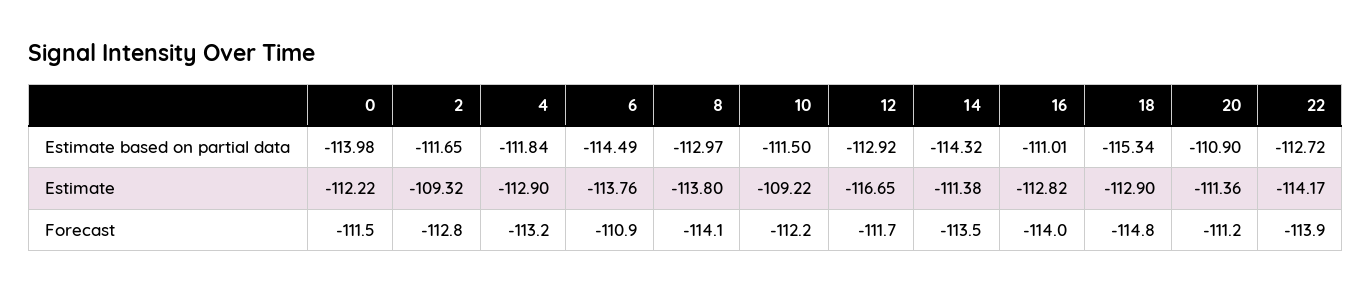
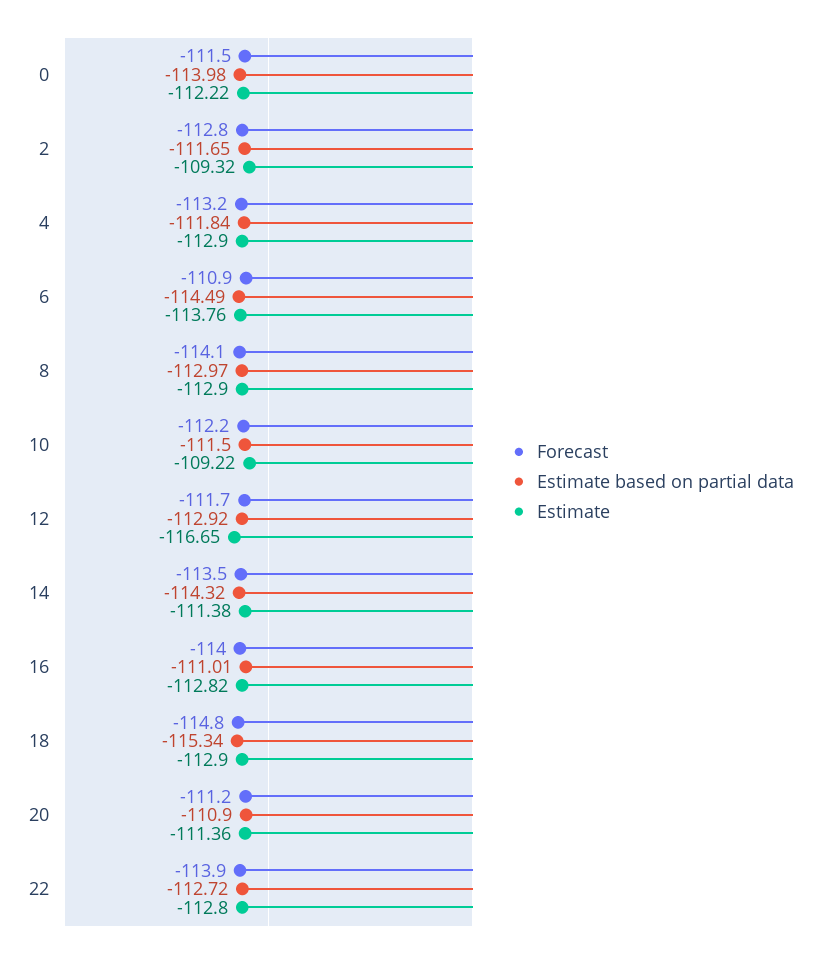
Estimate, 8: -113.8 -> -112.9
Estimate, 22: -114.17 -> -112.8

